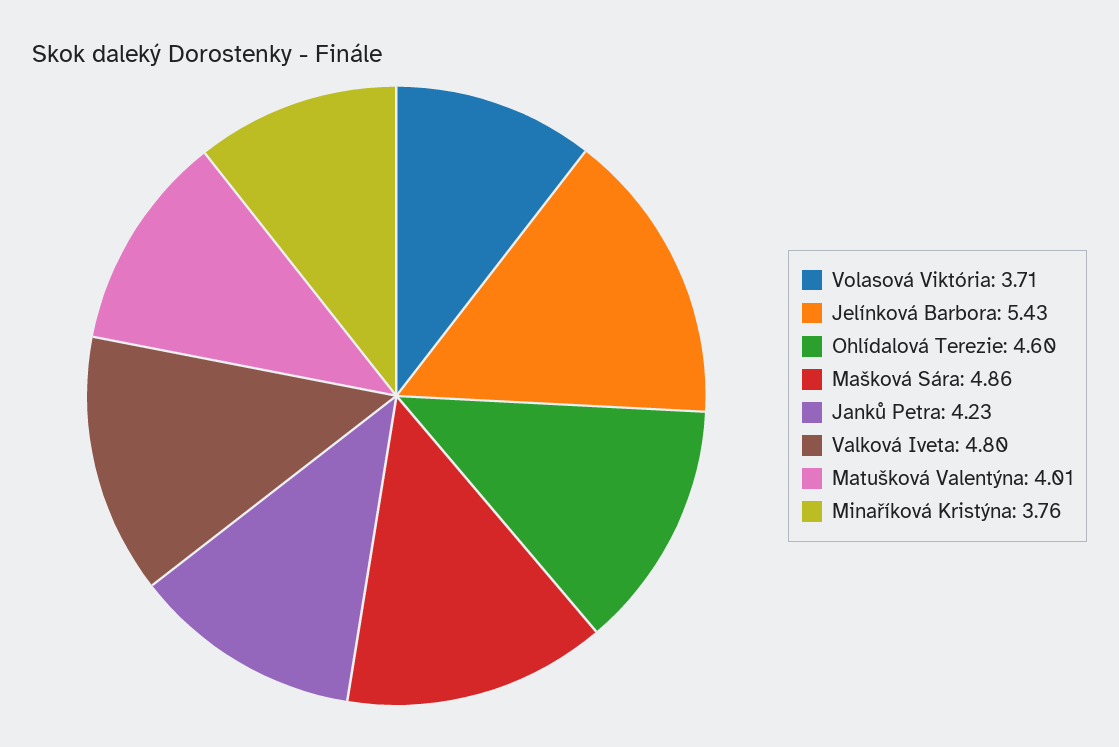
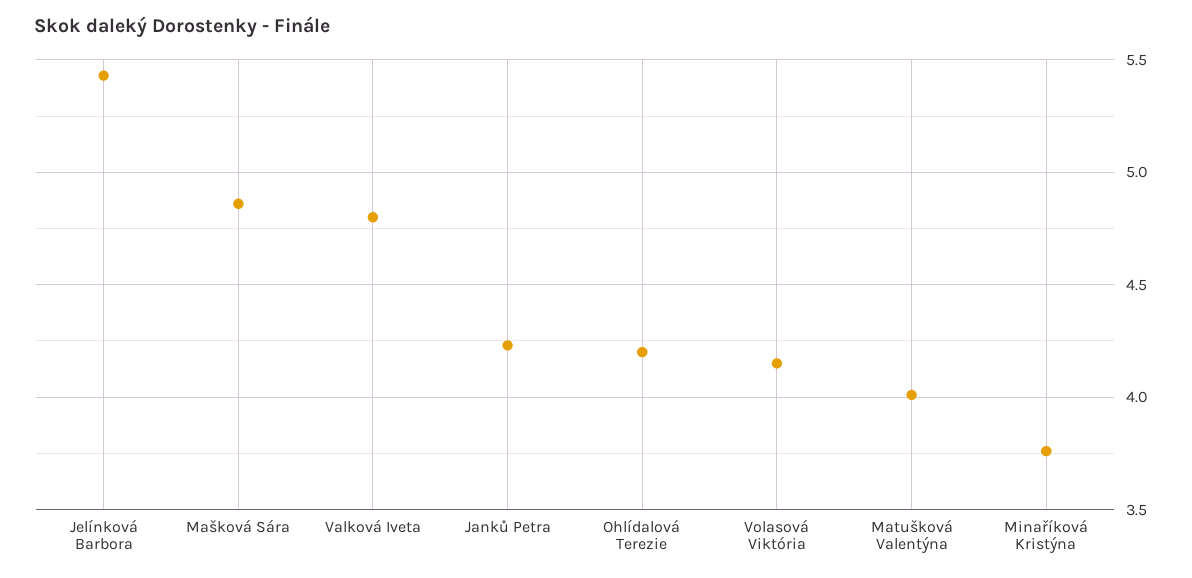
Volasová Viktória: 3.71 -> 4.15
Ohlídalová Terezie: 4.6 -> 4.2

